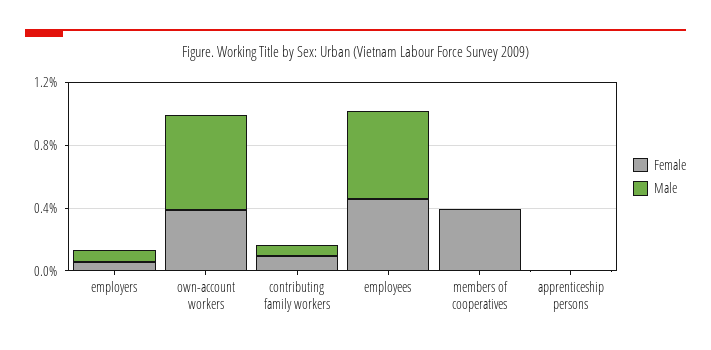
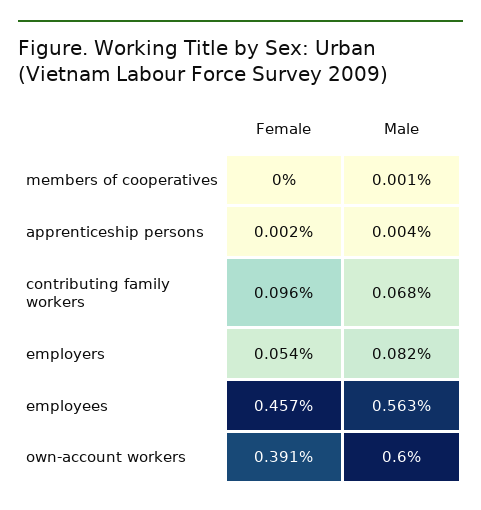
Female, members of cooperatives: 0.4 -> 0

